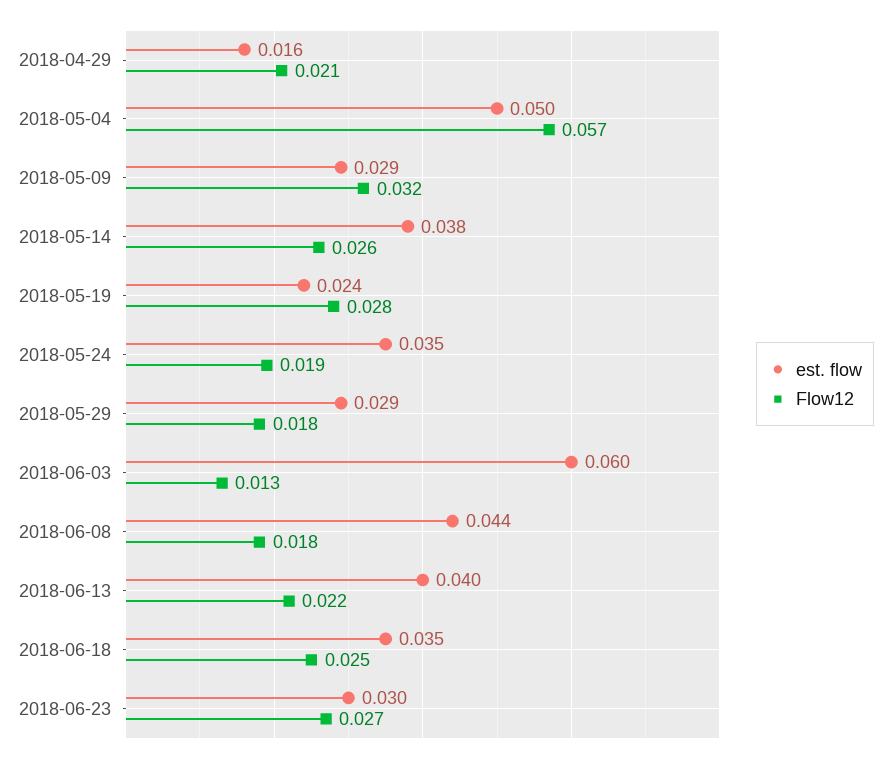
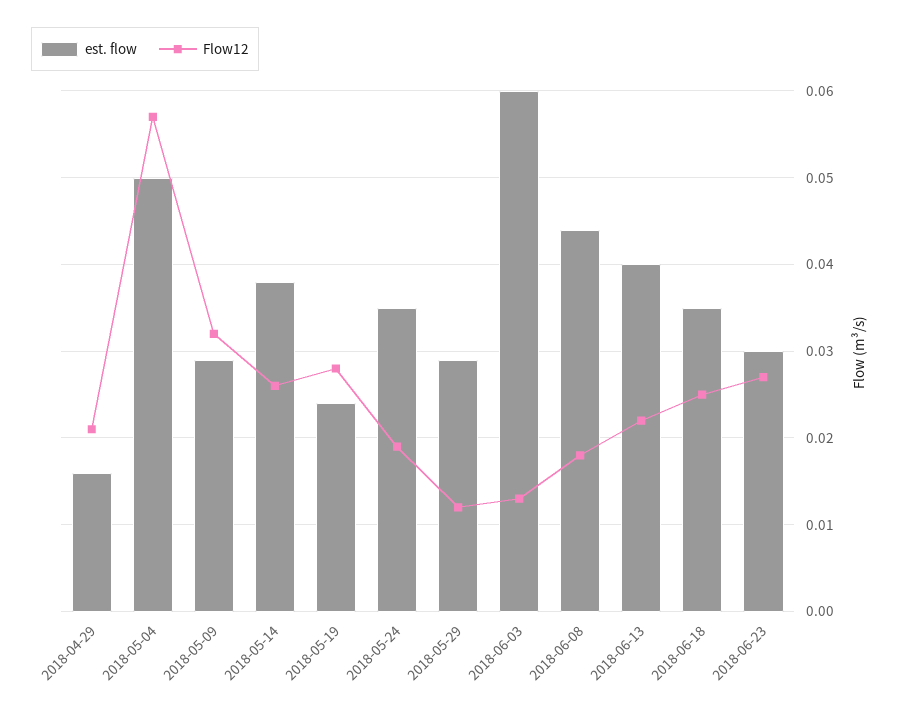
Flow12, 2018-05-29: 0.018 -> 0.012

